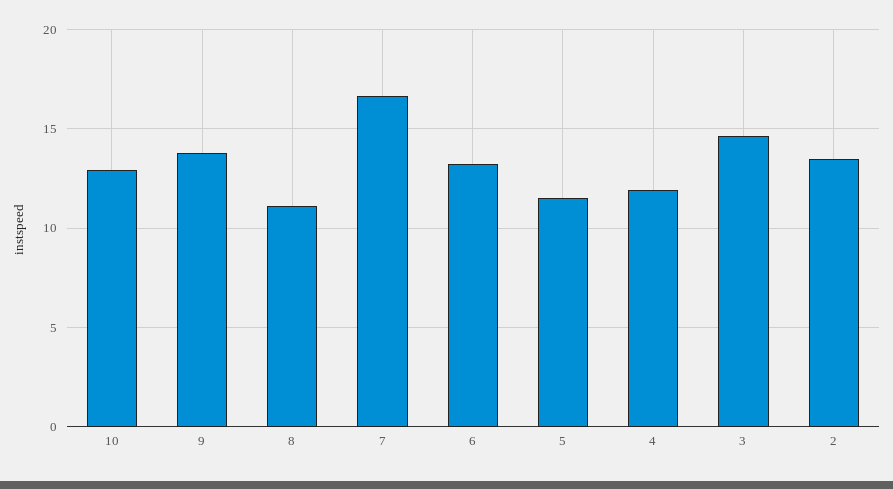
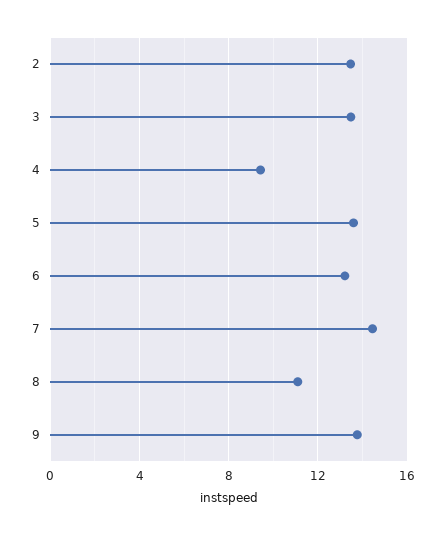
10: 13 -> none
7: 16.5 -> 14.5
5: 11.5 -> 13.5
4: 12 -> 9.5
3: 14.5 -> 13.5

